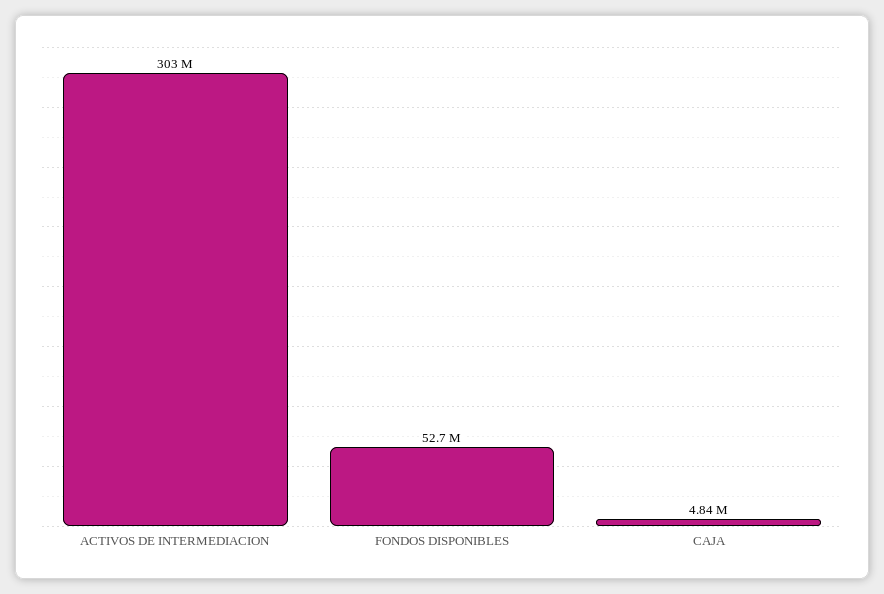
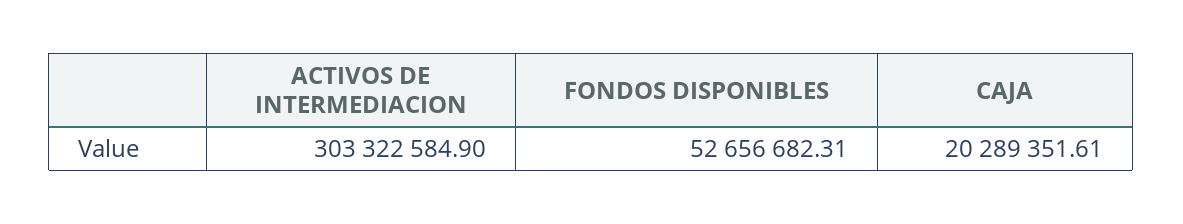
CAJA: 4840000 -> 20289351.61

